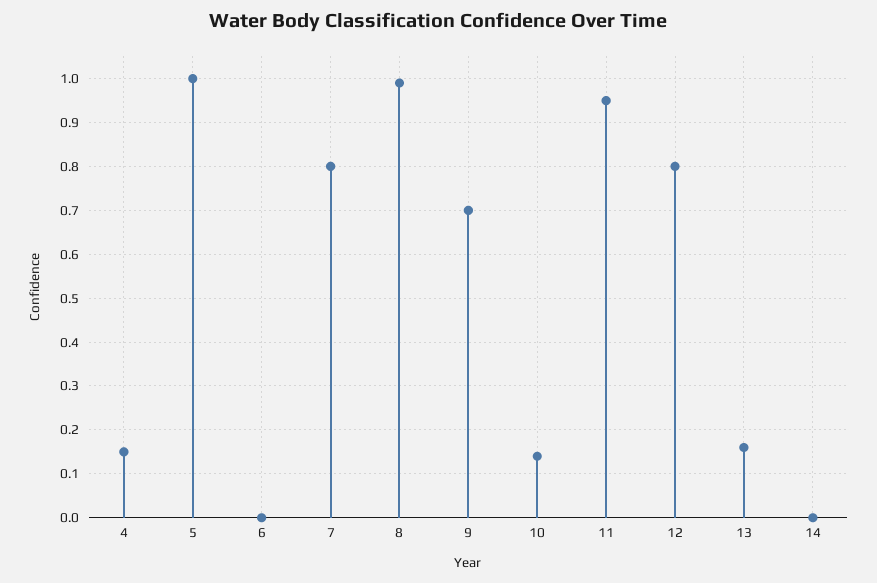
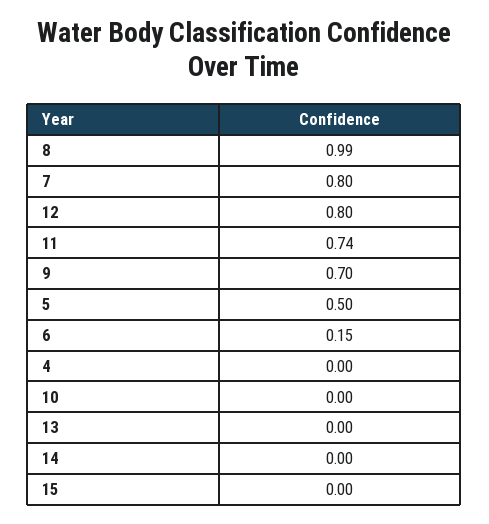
4: 0.15 -> 0
5: 1 -> 0.5
6: 0 -> 0.15
10: 0.15 -> 0
11: 0.95 -> 0.74
13: 0.15 -> 0
15: none -> 0

